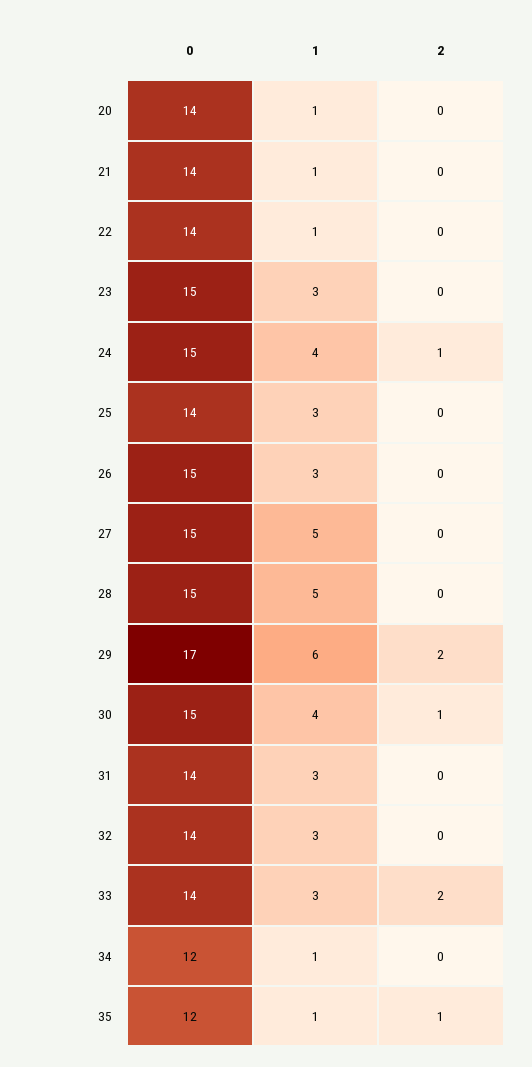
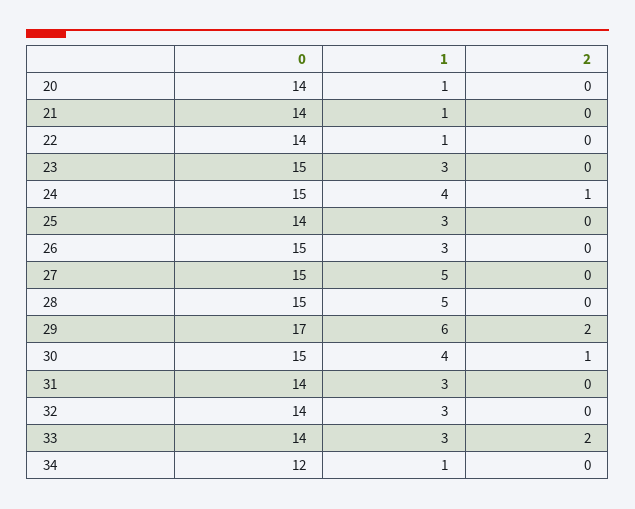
0, 35: 12 -> none
1, 35: 1 -> none
2, 35: 1 -> none

